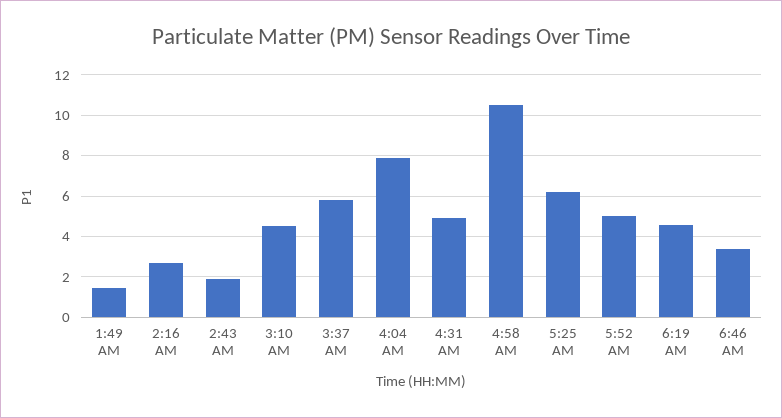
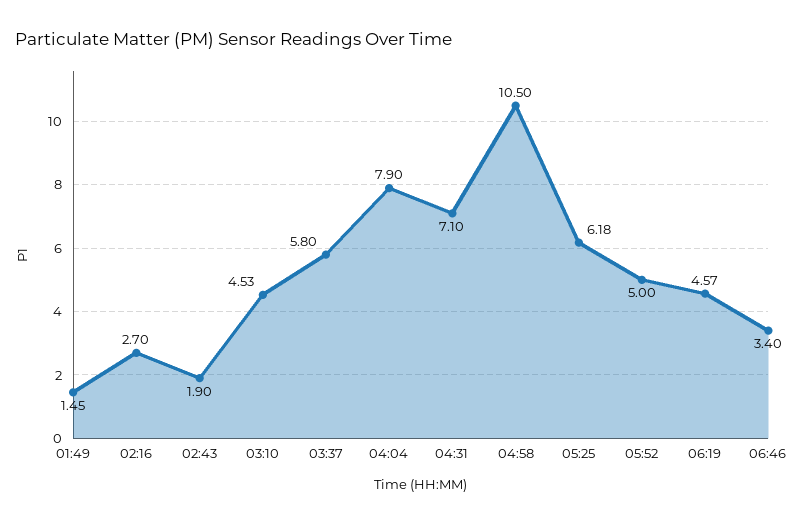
4:31 AM: 5 -> 7.1

